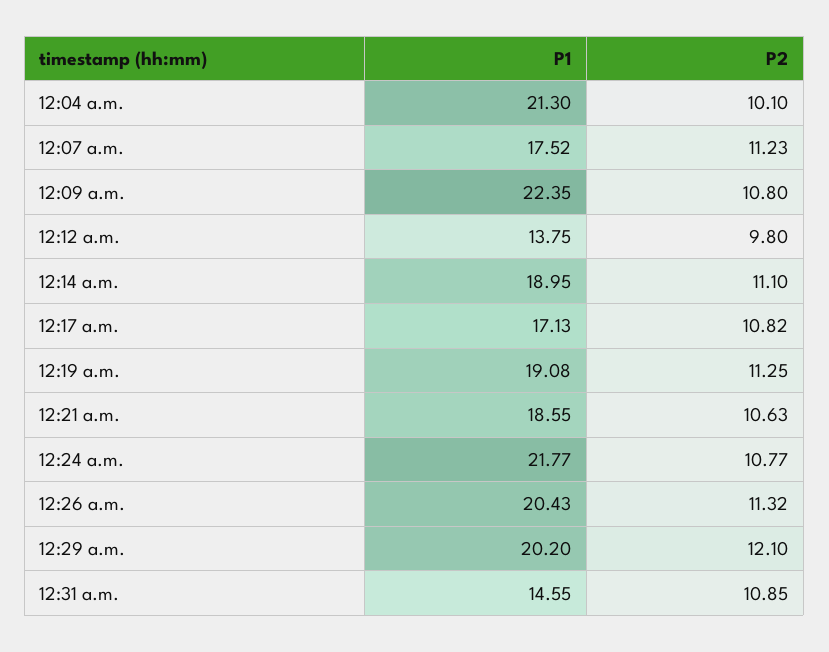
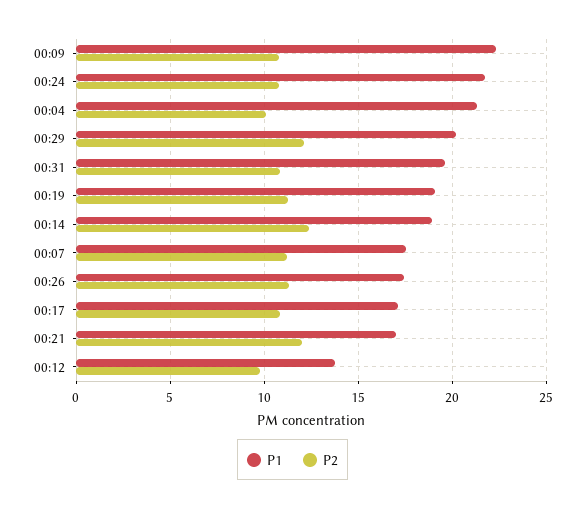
P2, 12:14 a.m.: 11.1 -> 12.5
P1, 12:21 a.m.: 18.55 -> 17
P2, 12:21 a.m.: 10.63 -> 12
P1, 12:26 a.m.: 20.43 -> 17.5
P1, 12:31 a.m.: 14.55 -> 19.5

